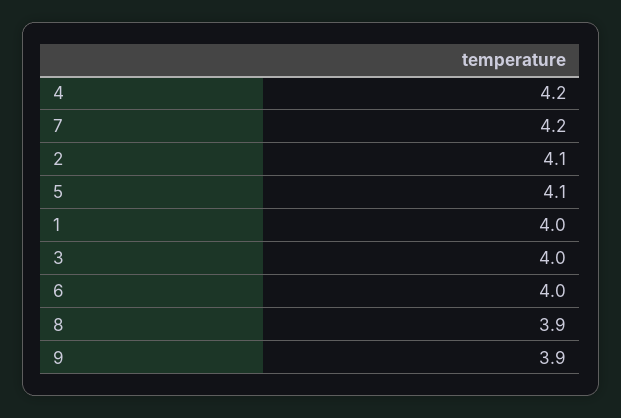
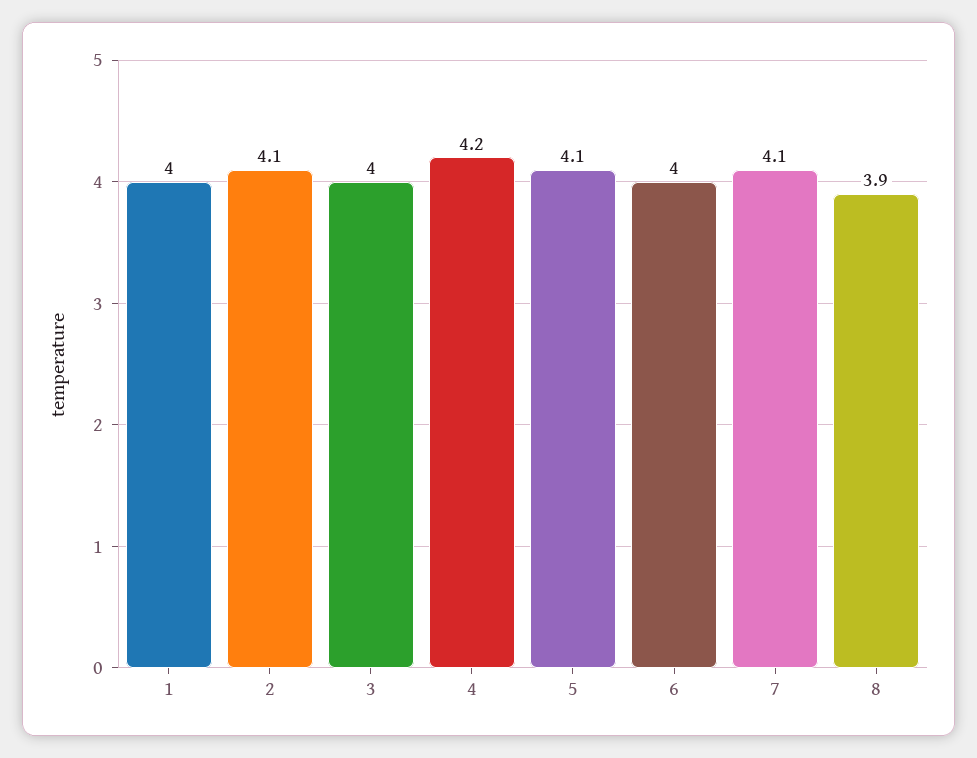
7: 4.2 -> 4.1
9: 3.9 -> none

